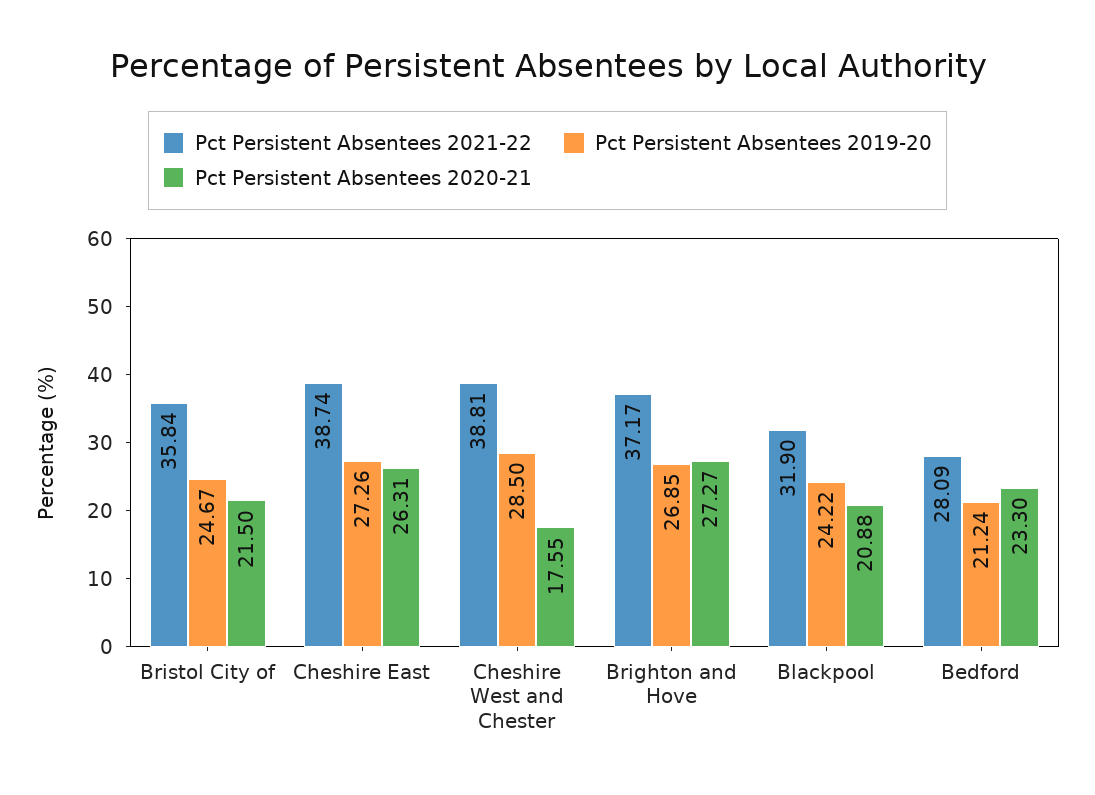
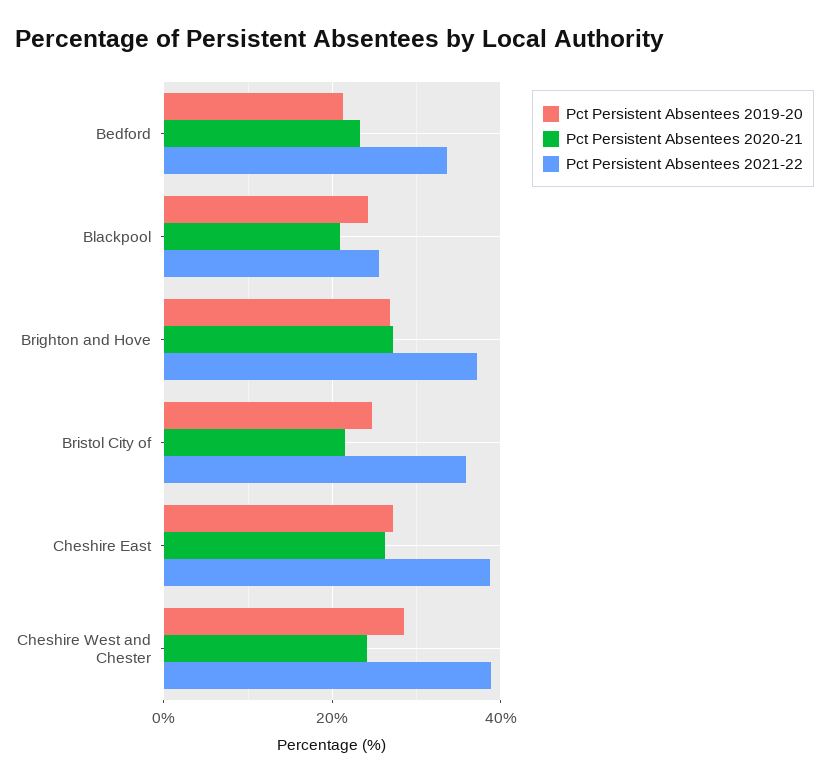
Pct Persistent Absentees 2020-21, Cheshire West and Chester: 17.55 -> 24
Pct Persistent Absentees 2021-22, Blackpool: 31.9 -> 26
Pct Persistent Absentees 2021-22, Bedford: 28.09 -> 34

